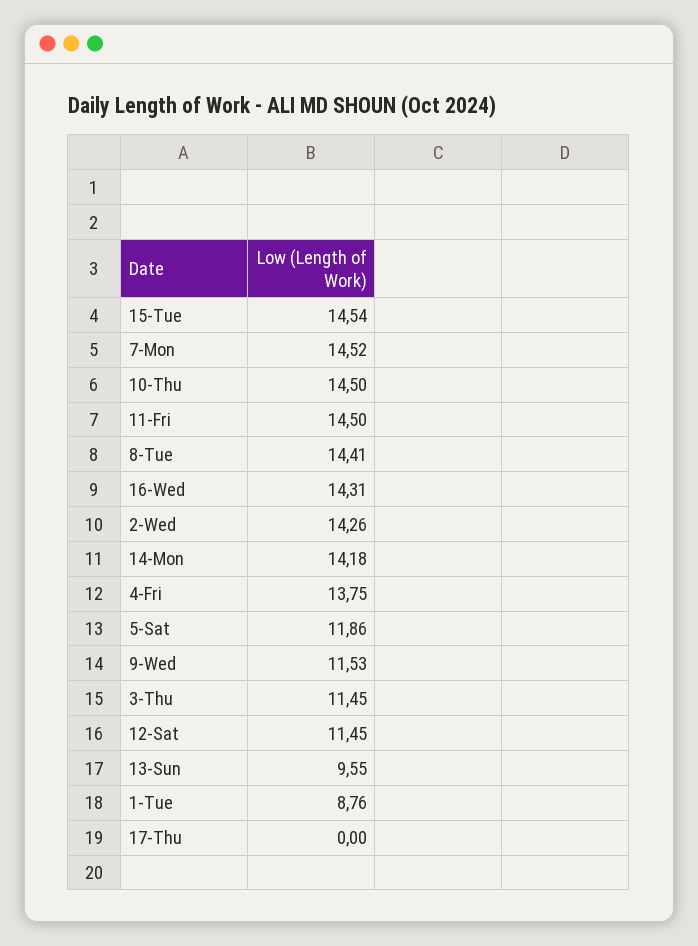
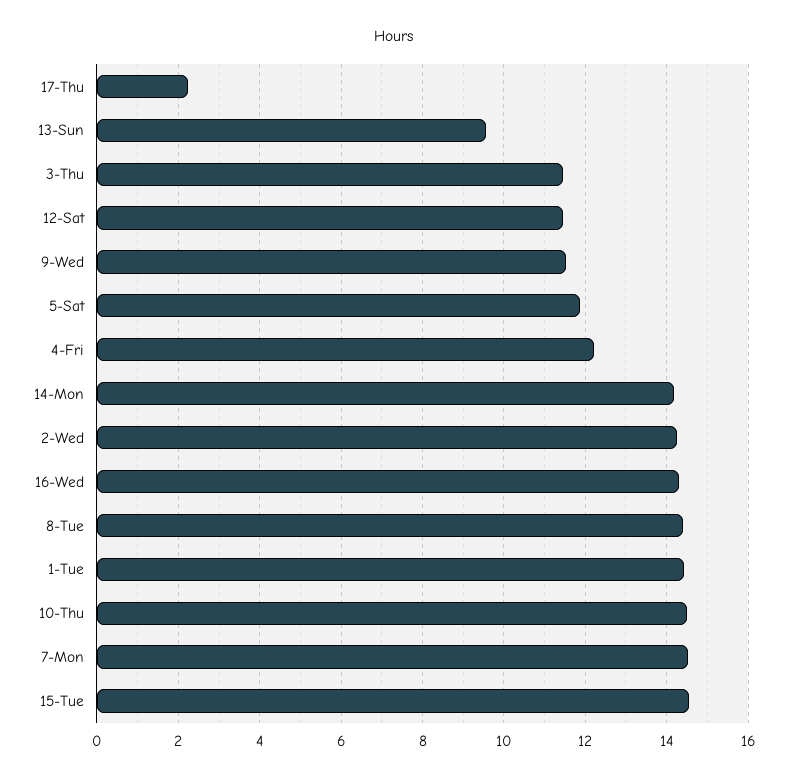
11-Fri: 14.5 -> none
4-Fri: 13.75 -> 12.2
1-Tue: 8.76 -> 14.4
17-Thu: 0 -> 2.2

